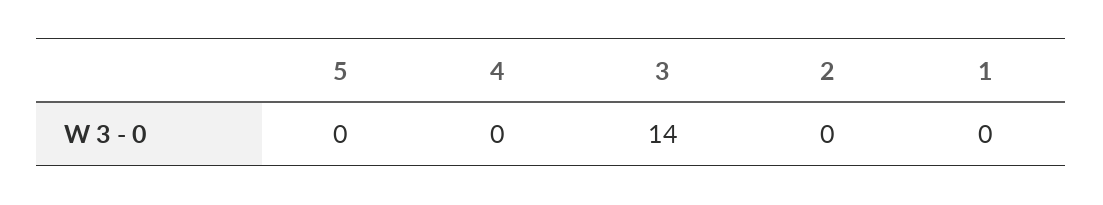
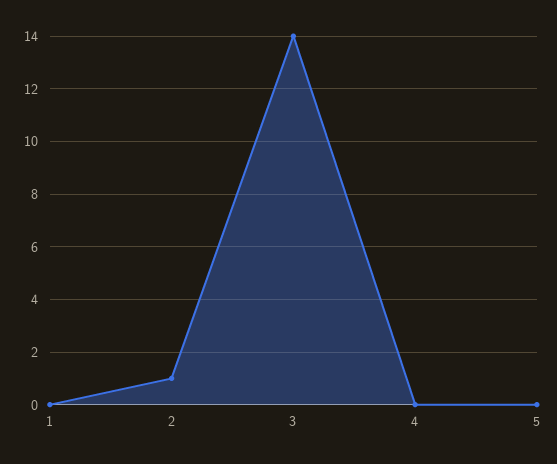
2: 0 -> 1

